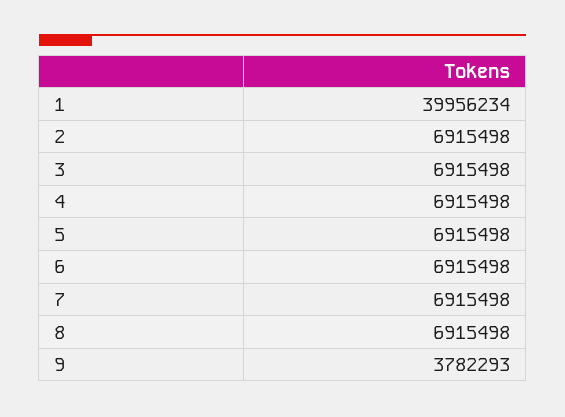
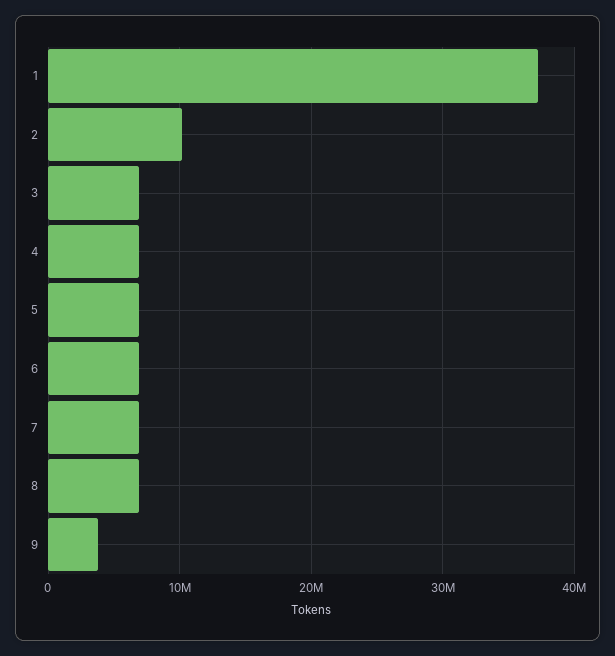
1: 39956234 -> 37000000
2: 6915498 -> 10000000

